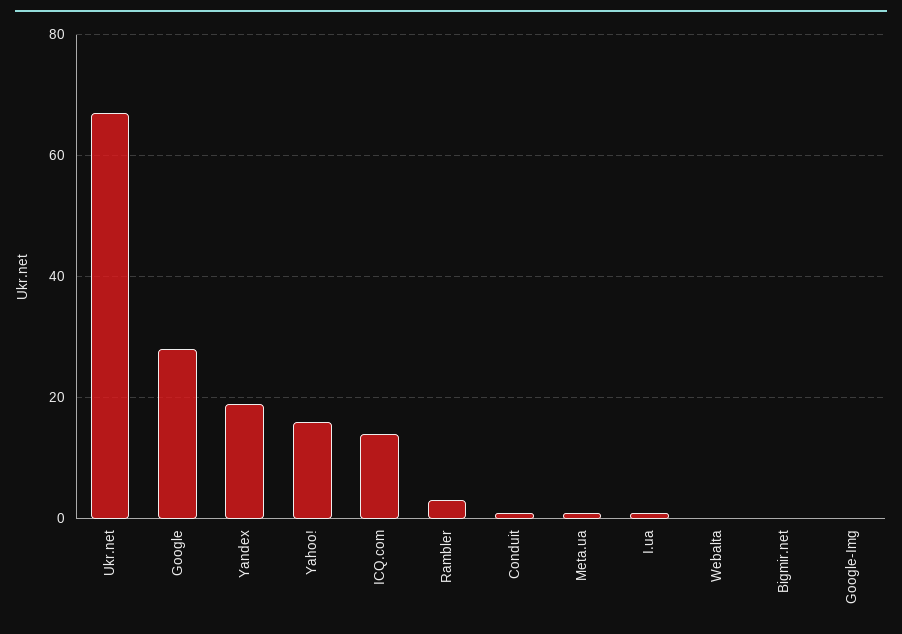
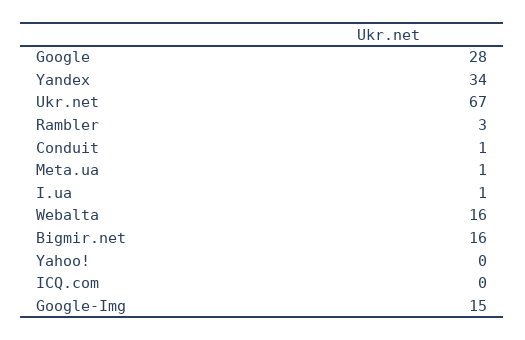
Yandex: 20 -> 34
Yahoo!: 15 -> 0
ICQ.com: 15 -> 0
Webalta: 0 -> 16
Bigmir.net: 0 -> 16
Google-Img: 0 -> 15

